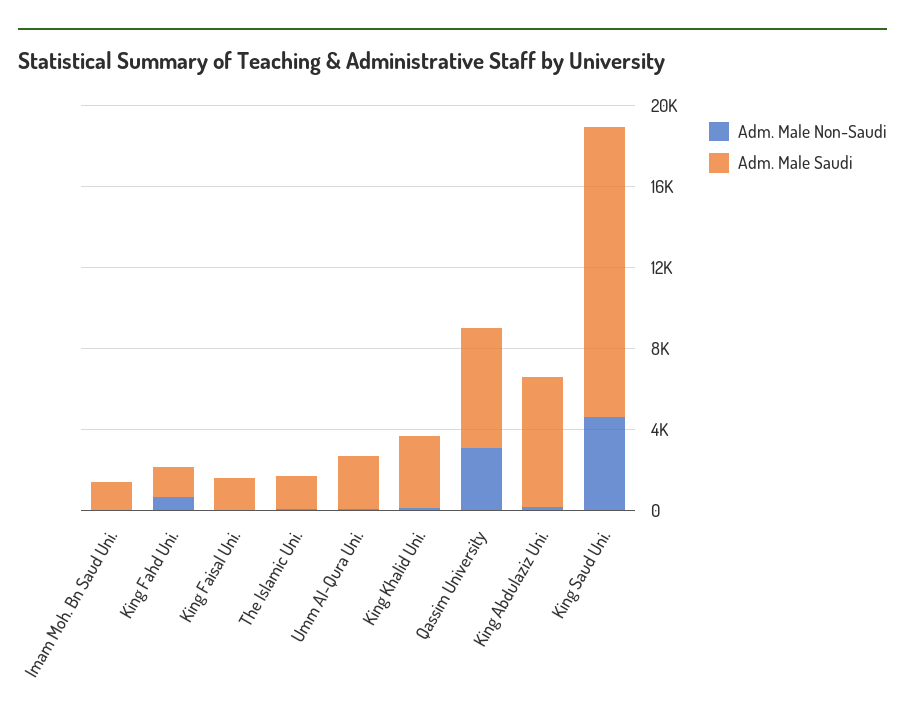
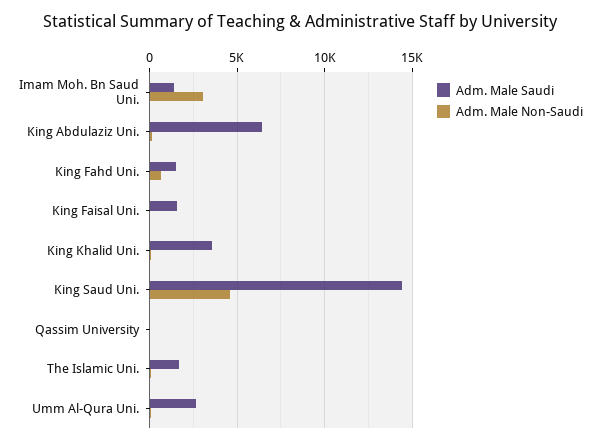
Adm. Male Non-Saudi, Imam Moh. Bn Saud Uni.: 0 -> 3000
Adm. Male Non-Saudi, Qassim University: 3000 -> 0
Adm. Male Saudi, Qassim University: 6000 -> 0

